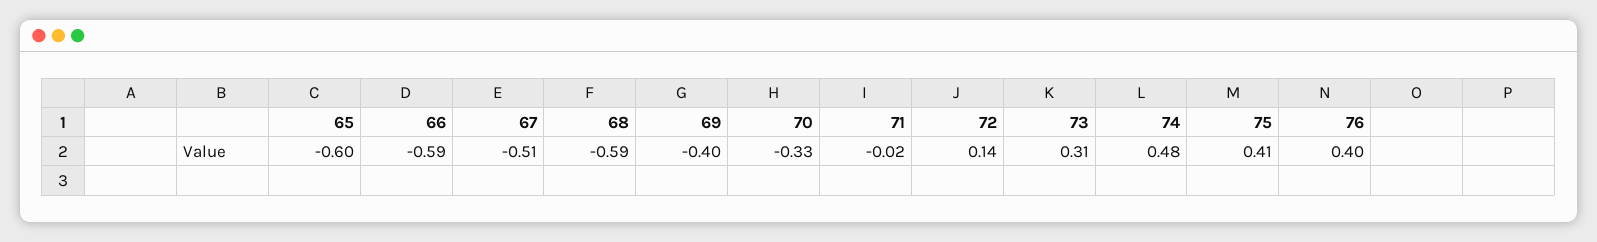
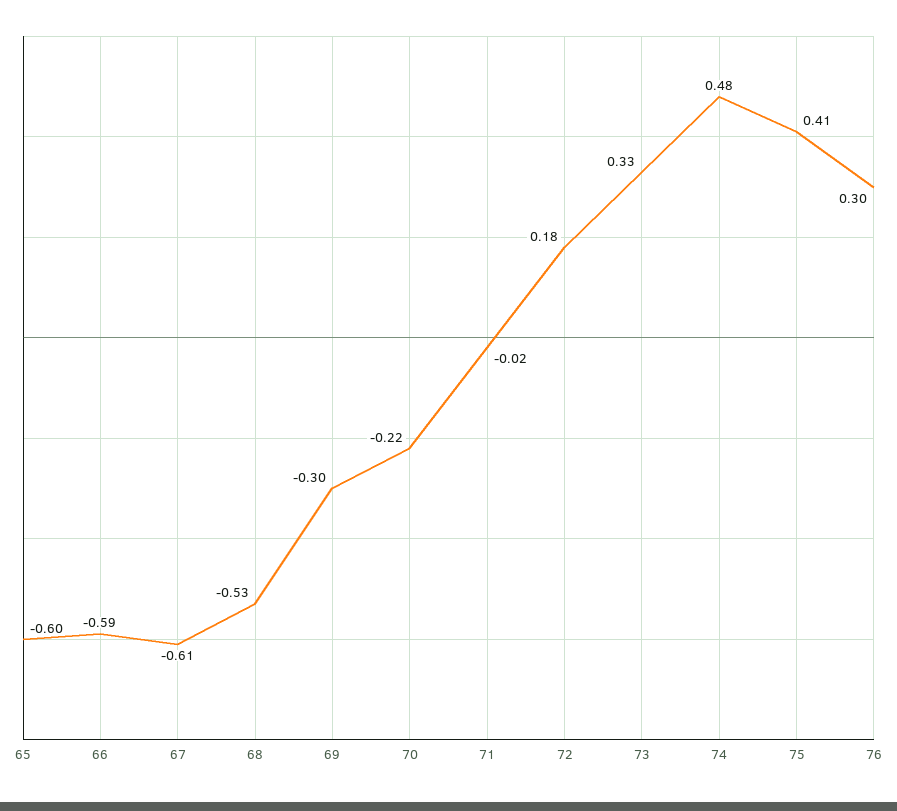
67: -0.51 -> -0.61
68: -0.59 -> -0.53
69: -0.4 -> -0.3
70: -0.33 -> -0.22
72: 0.14 -> 0.18
73: 0.31 -> 0.33
76: 0.4 -> 0.3

